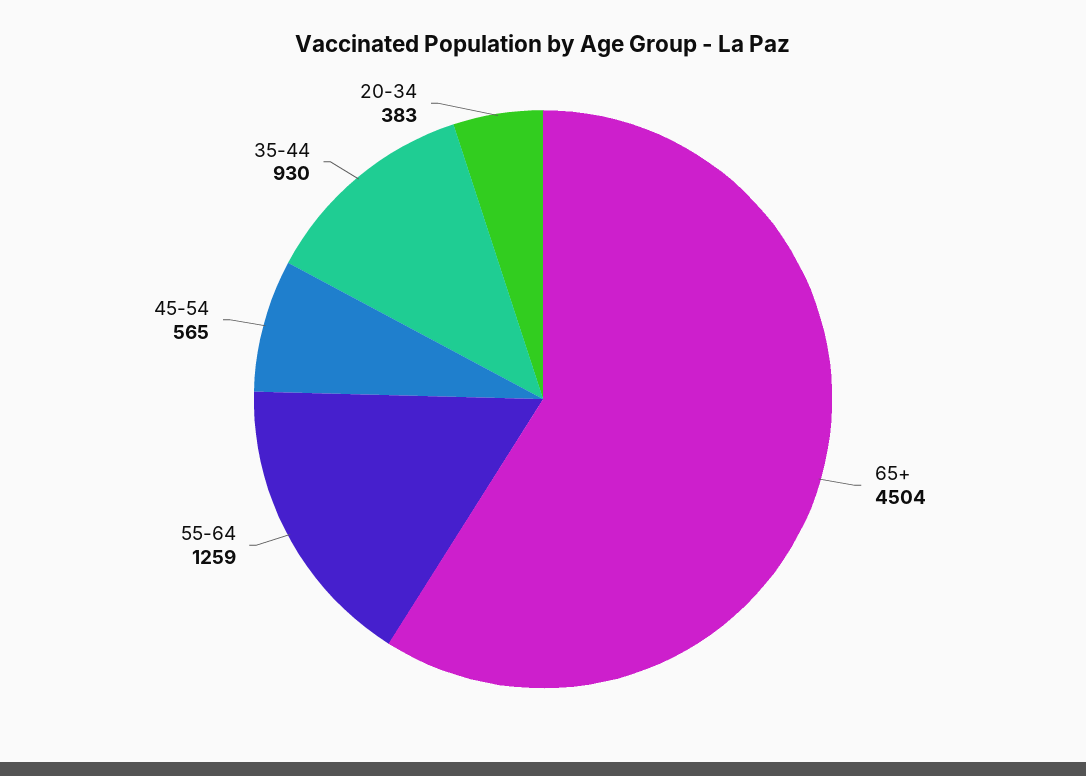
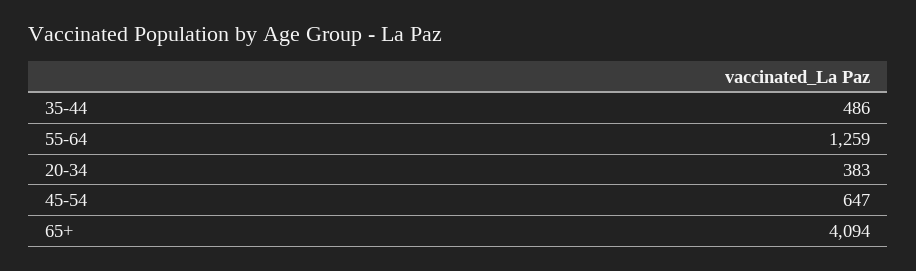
65+: 4504 -> 4094
45-54: 565 -> 647
35-44: 930 -> 486

